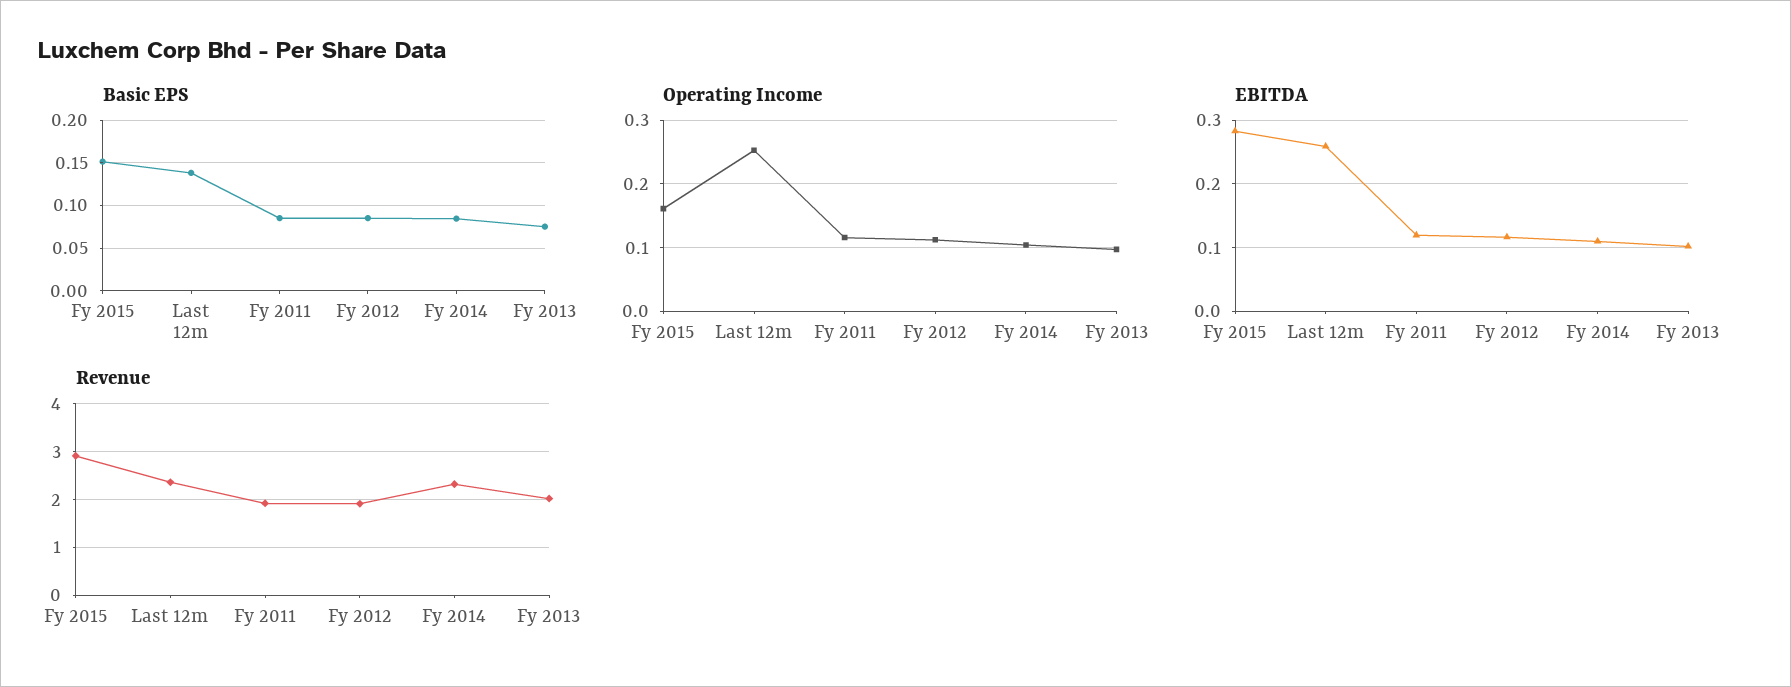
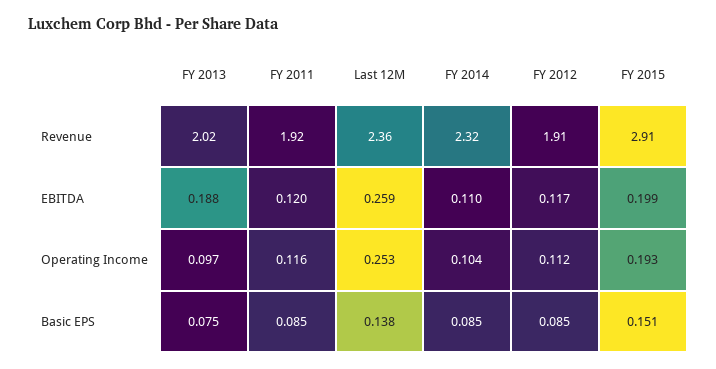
Operating Income, Fy 2015: 0.16 -> 0.193
EBITDA, Fy 2015: 0.28 -> 0.199
EBITDA, Fy 2013: 0.1 -> 0.188

